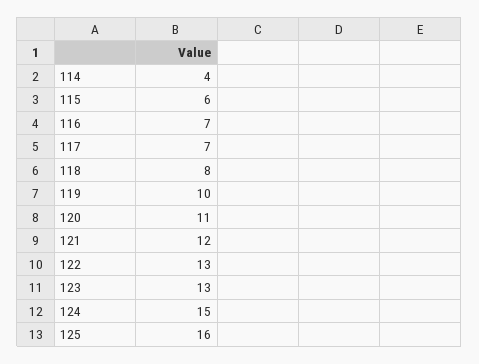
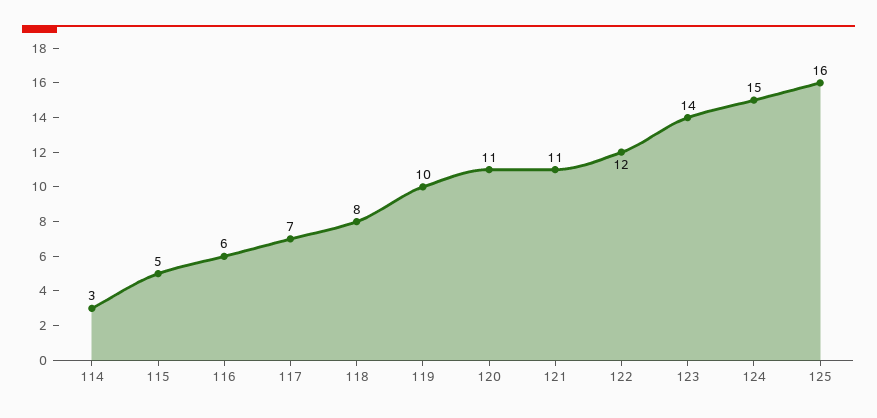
114: 4 -> 3
115: 6 -> 5
116: 7 -> 6
121: 12 -> 11
122: 13 -> 12
123: 13 -> 14

